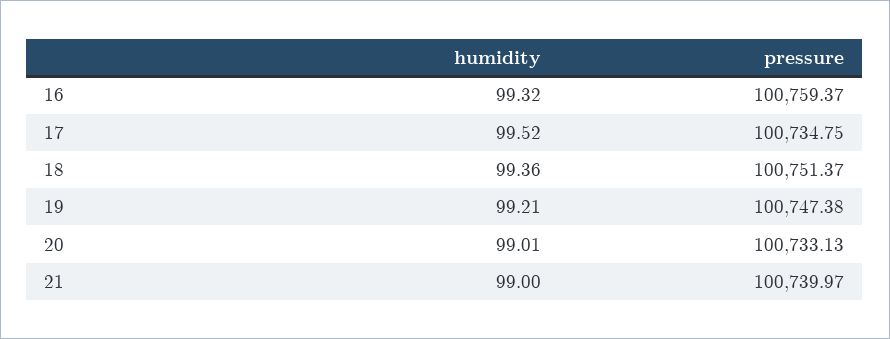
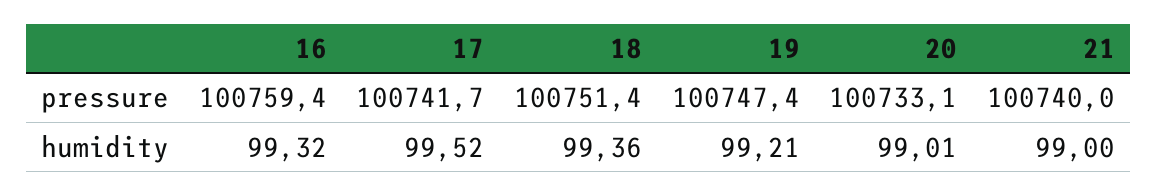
pressure, 17: 100734.75 -> 100741.7

